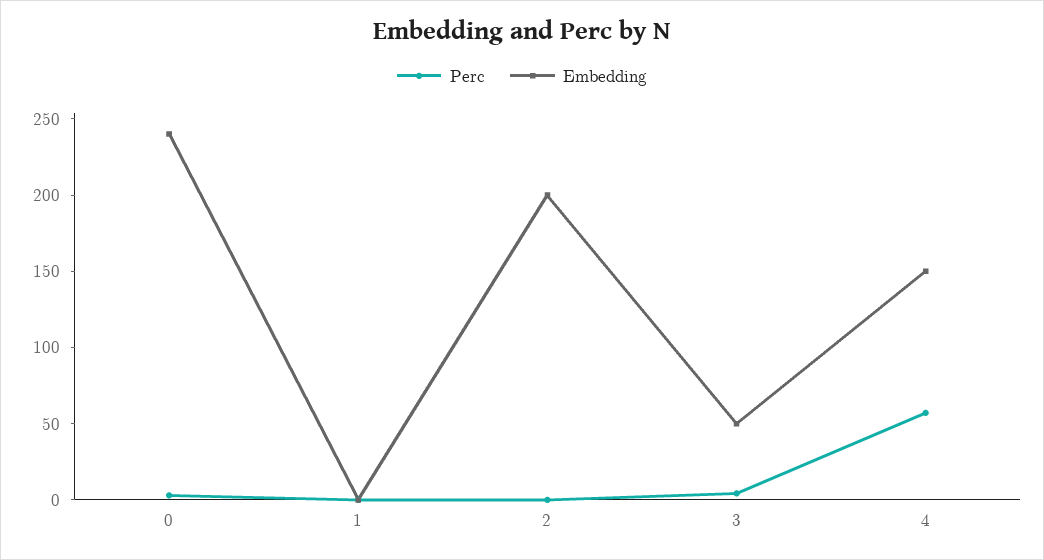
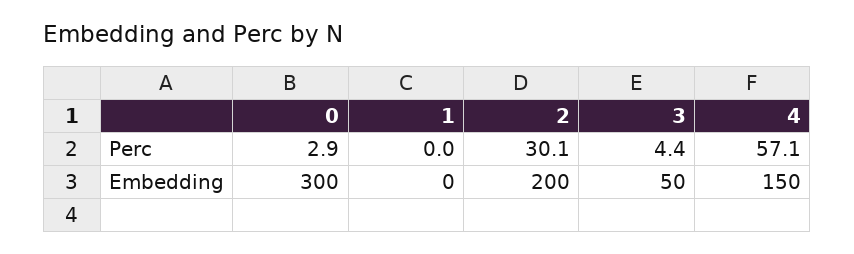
Embedding, 0: 240 -> 300
Perc, 2: 0 -> 30.1

